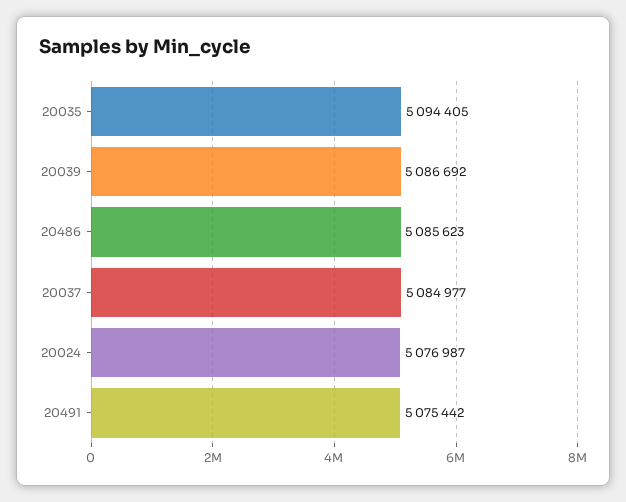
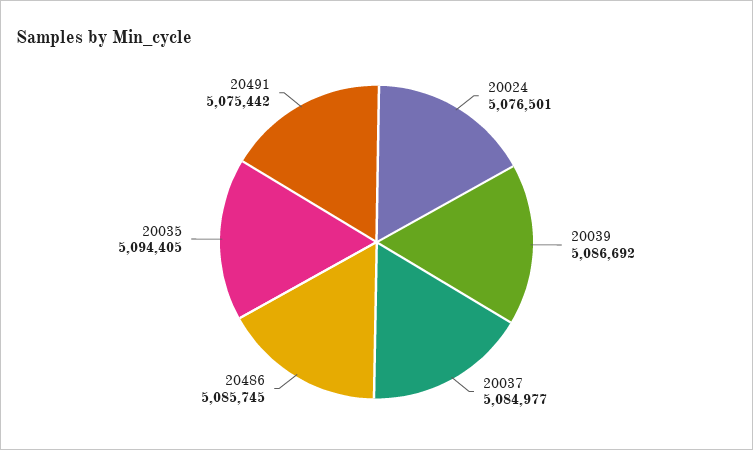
20486: 5085623 -> 5085745
20024: 5076987 -> 5076501

